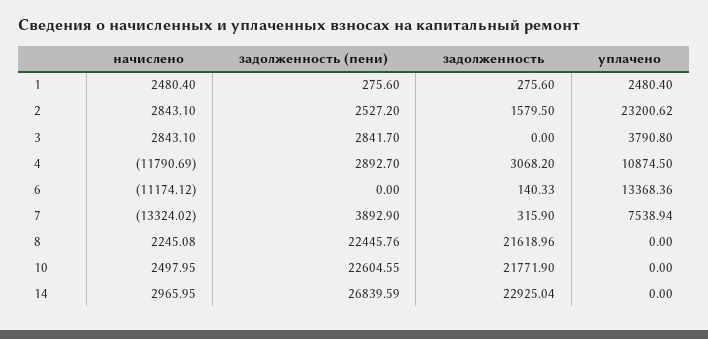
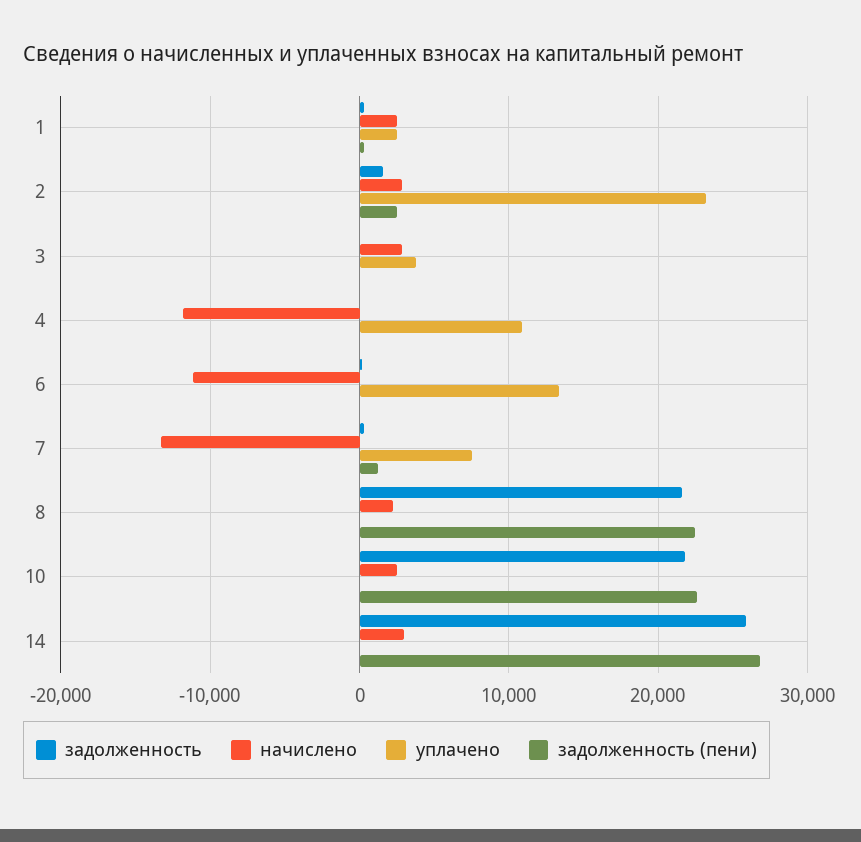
задолженность (пени), 3: 2841.7 -> 0
задолженность (пени), 4: 2892.7 -> 0
задолженность, 4: 3068.2 -> 0
задолженность (пени), 7: 3892.9 -> 1000
задолженность, 14: 22925.04 -> 26000

